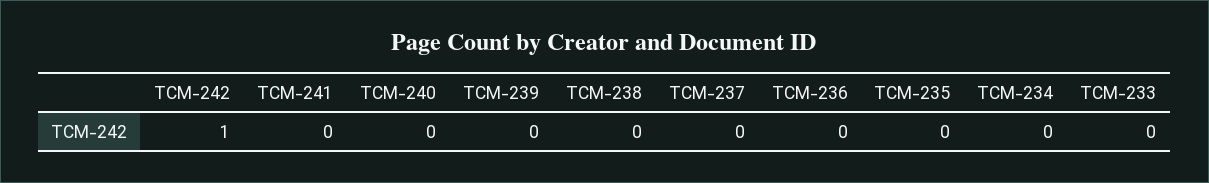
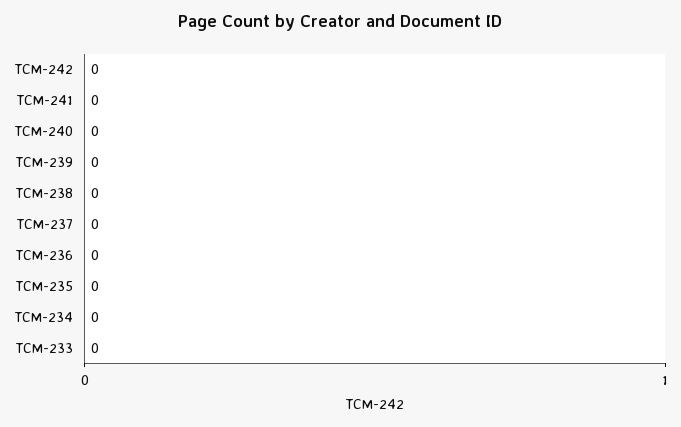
TCM-242: 1 -> 0

